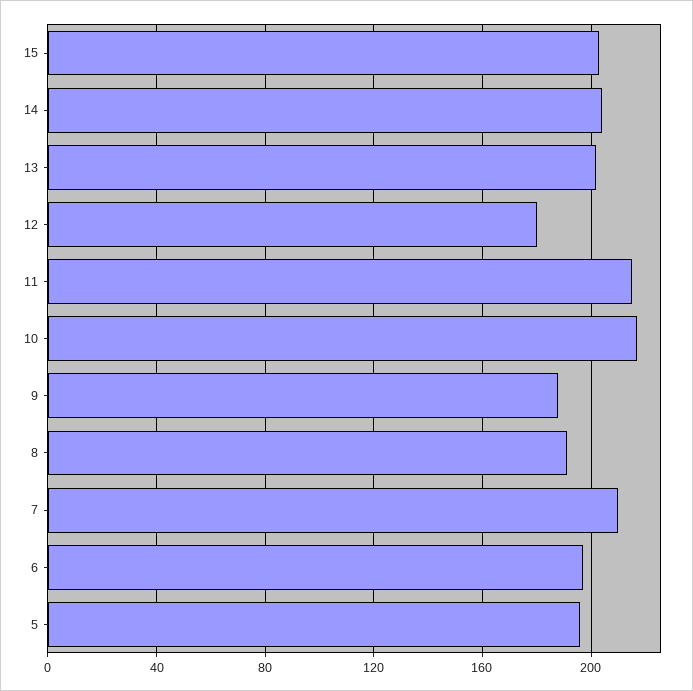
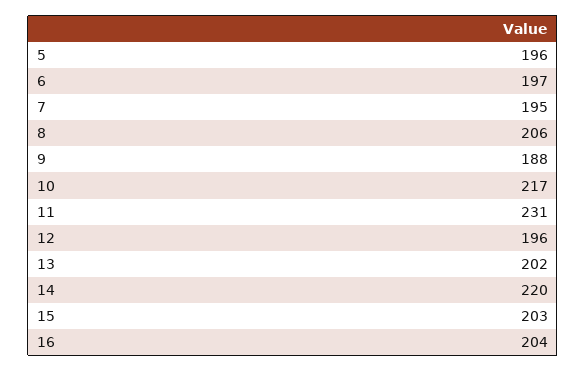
14: 205 -> 220
12: 180 -> 196
11: 215 -> 231
8: 190 -> 206
7: 210 -> 195
16: none -> 204

